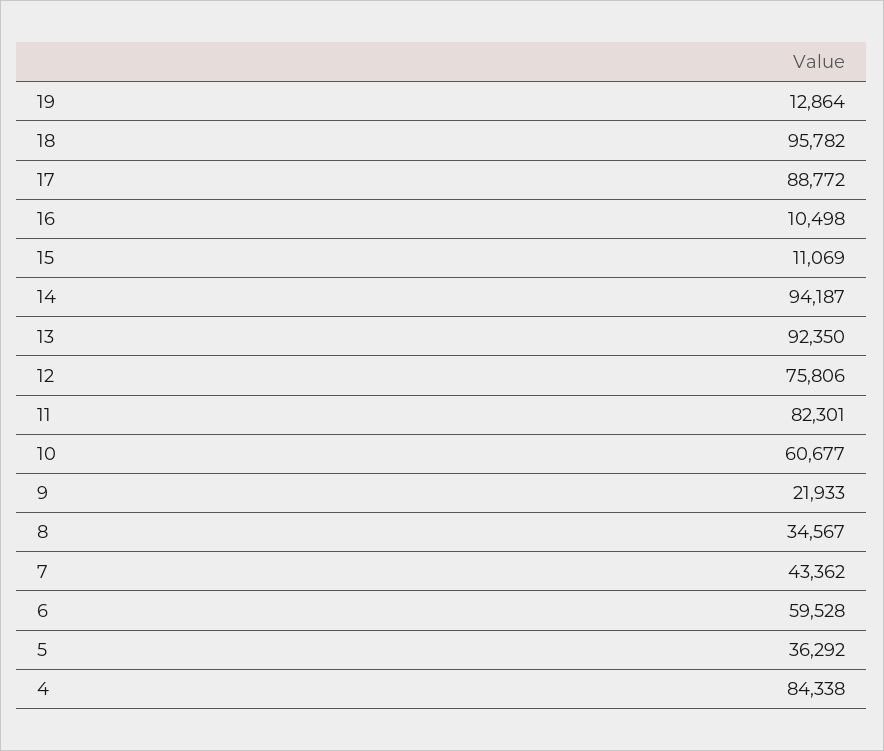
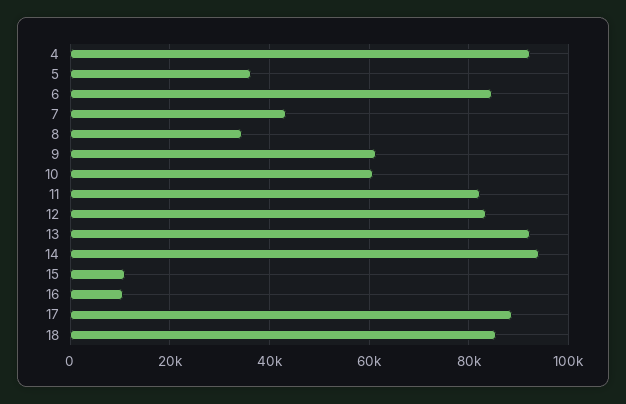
19: 12864 -> none
18: 95782 -> 86000
12: 75806 -> 84000
9: 21933 -> 62000
6: 59528 -> 84000
4: 84338 -> 92000

